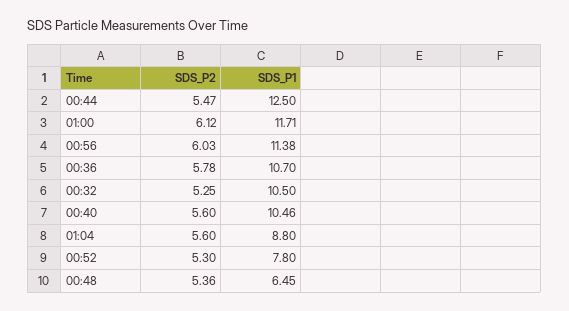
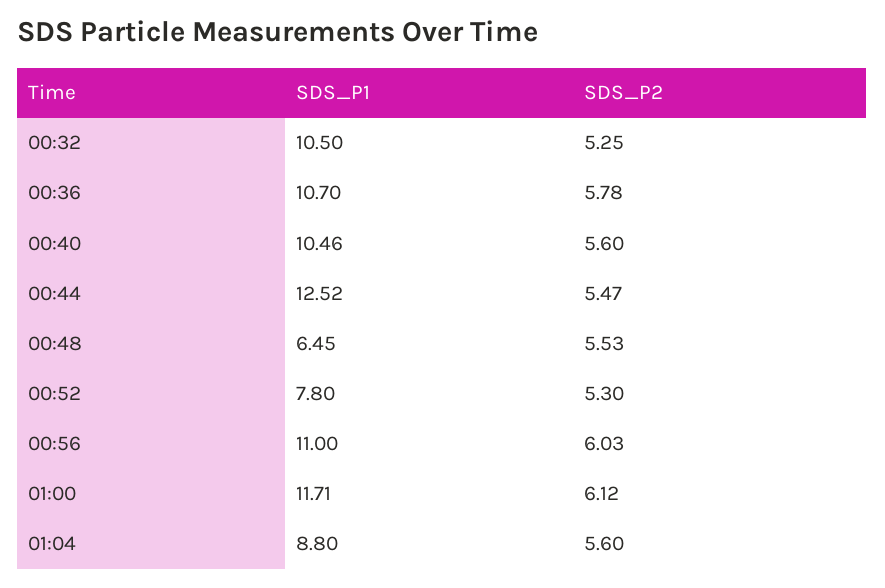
SDS_P1, 00:44: 12.5 -> 12.52
SDS_P1, 00:56: 11.38 -> 11
SDS_P2, 00:48: 5.36 -> 5.53

